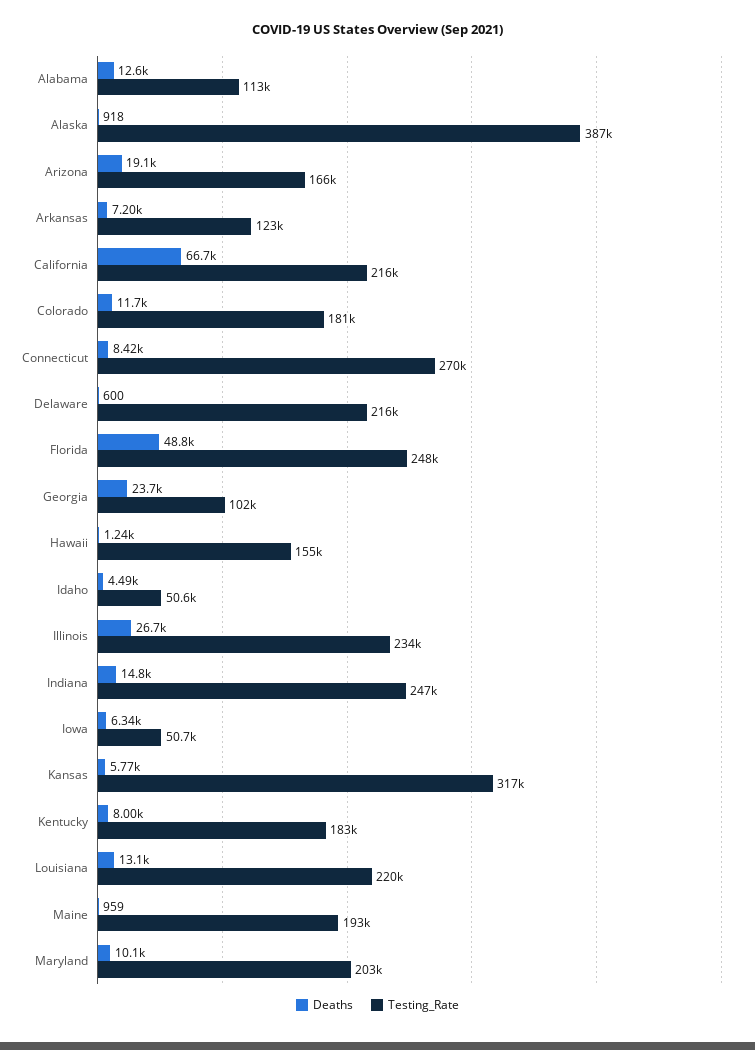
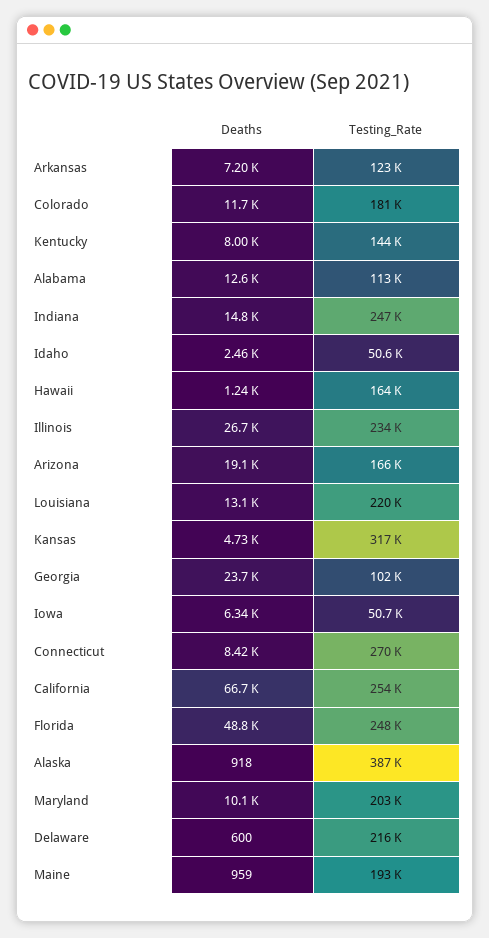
Testing_Rate, California: 216000 -> 254000
Testing_Rate, Hawaii: 155000 -> 164000
Deaths, Idaho: 4490 -> 2460
Deaths, Kansas: 5770 -> 4730
Testing_Rate, Kentucky: 183000 -> 144000

